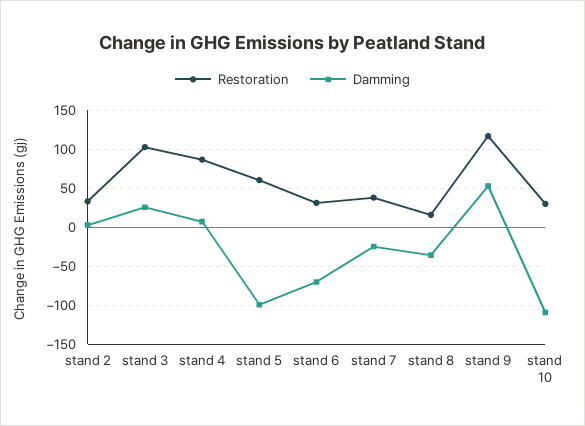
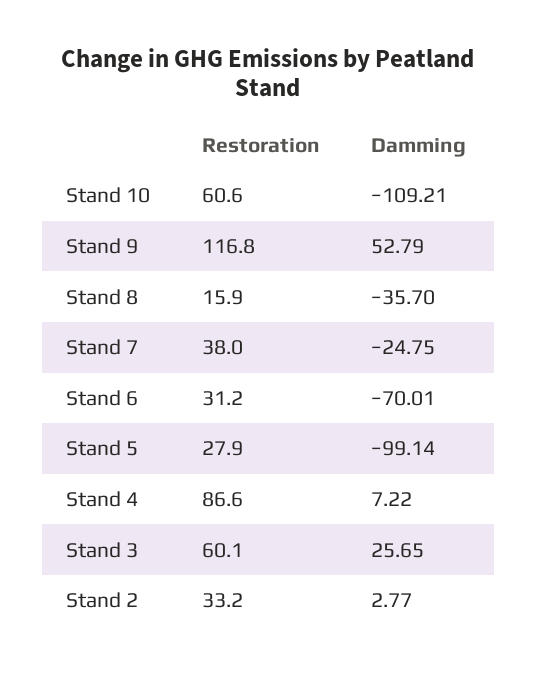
Restoration, stand 3: 100 -> 60.1
Restoration, stand 5: 60 -> 27.9
Restoration, stand 10: 30 -> 60.6

